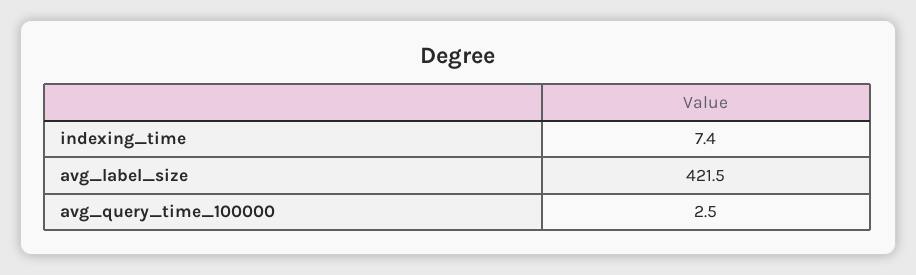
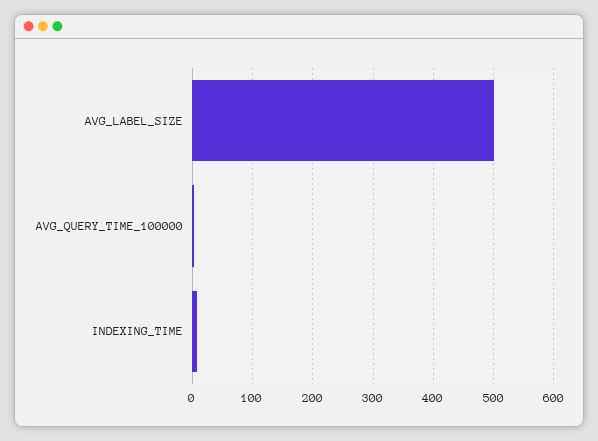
avg_label_size: 421.5 -> 500

